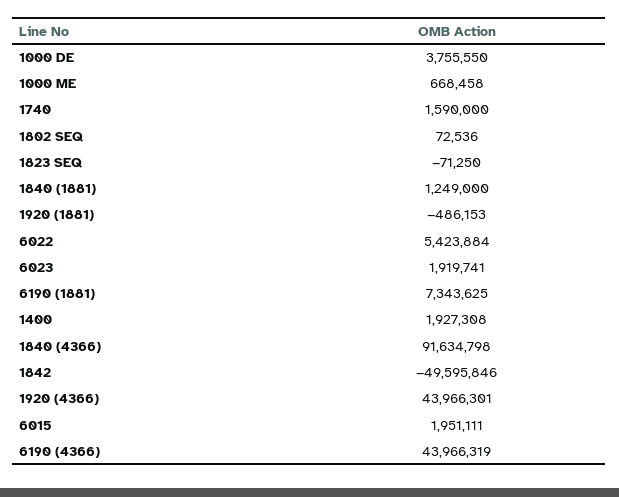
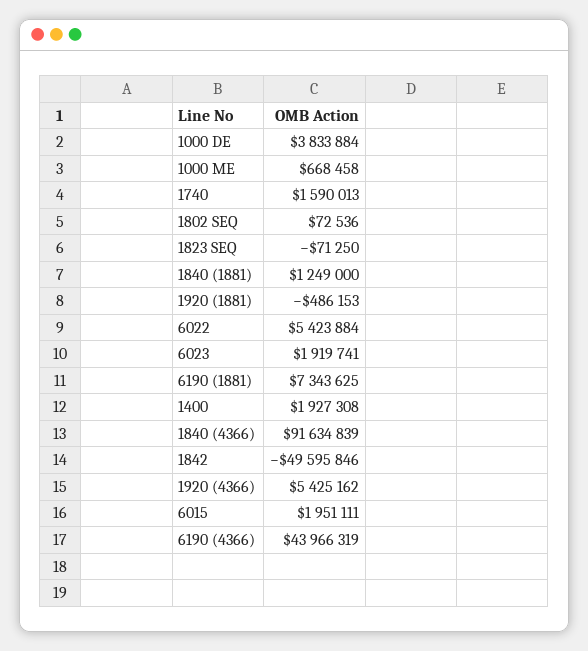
1000 DE: 3755550 -> 3833884
1740: 1590000 -> 1590013
1840 (4366): 91634798 -> 91634839
1920 (4366): 43966301 -> 5425162

